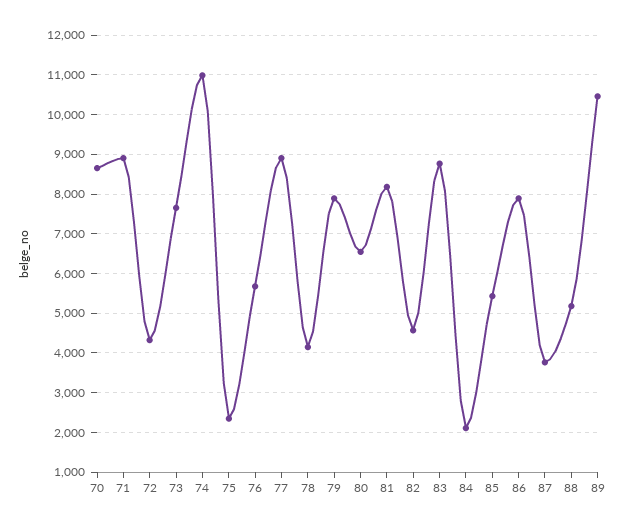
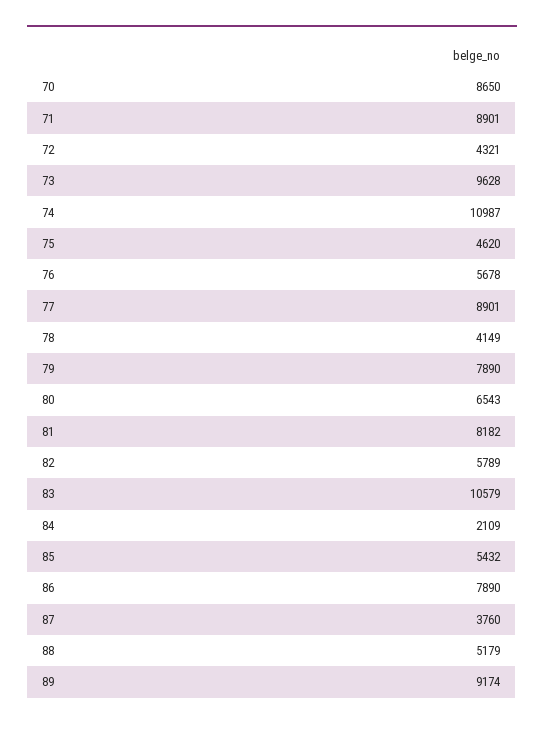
73: 7600 -> 9628
75: 2400 -> 4620
82: 4600 -> 5789
83: 8800 -> 10579
89: 10400 -> 9174

